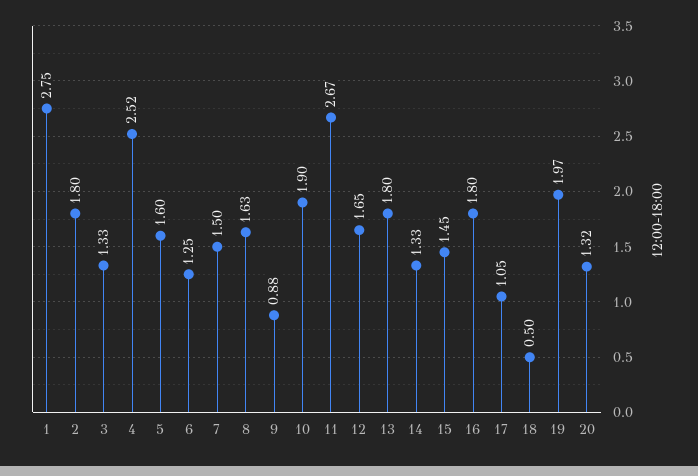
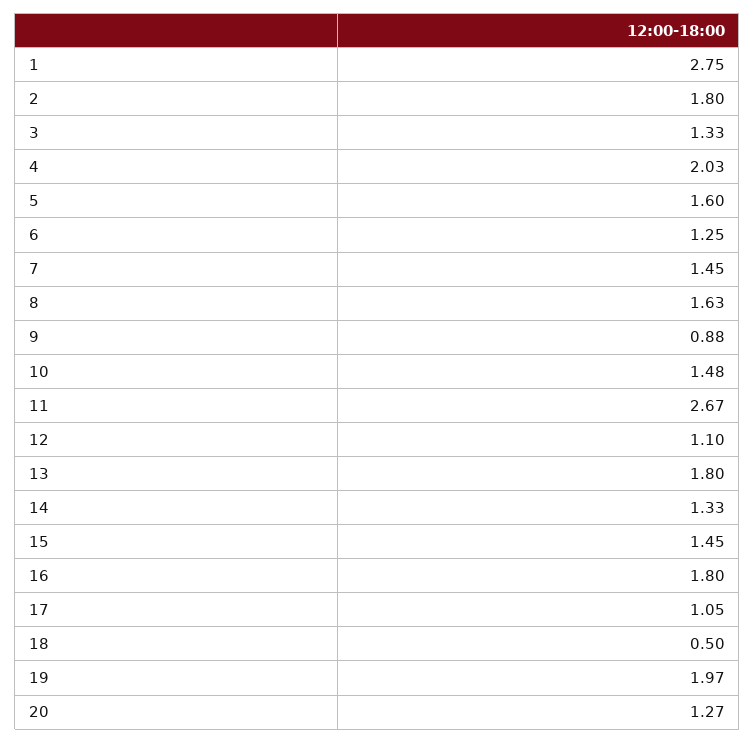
4: 2.52 -> 2.03
7: 1.5 -> 1.45
10: 1.9 -> 1.48
12: 1.65 -> 1.1
20: 1.32 -> 1.27

